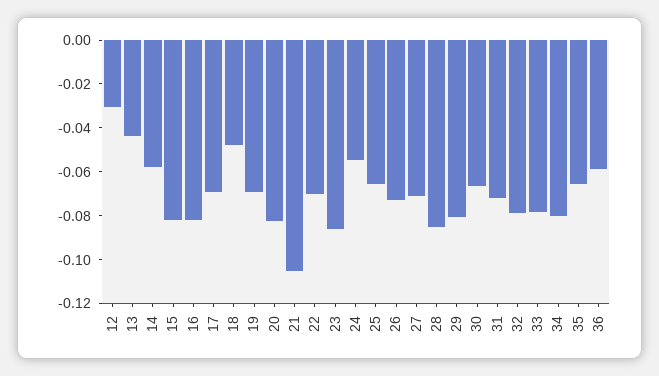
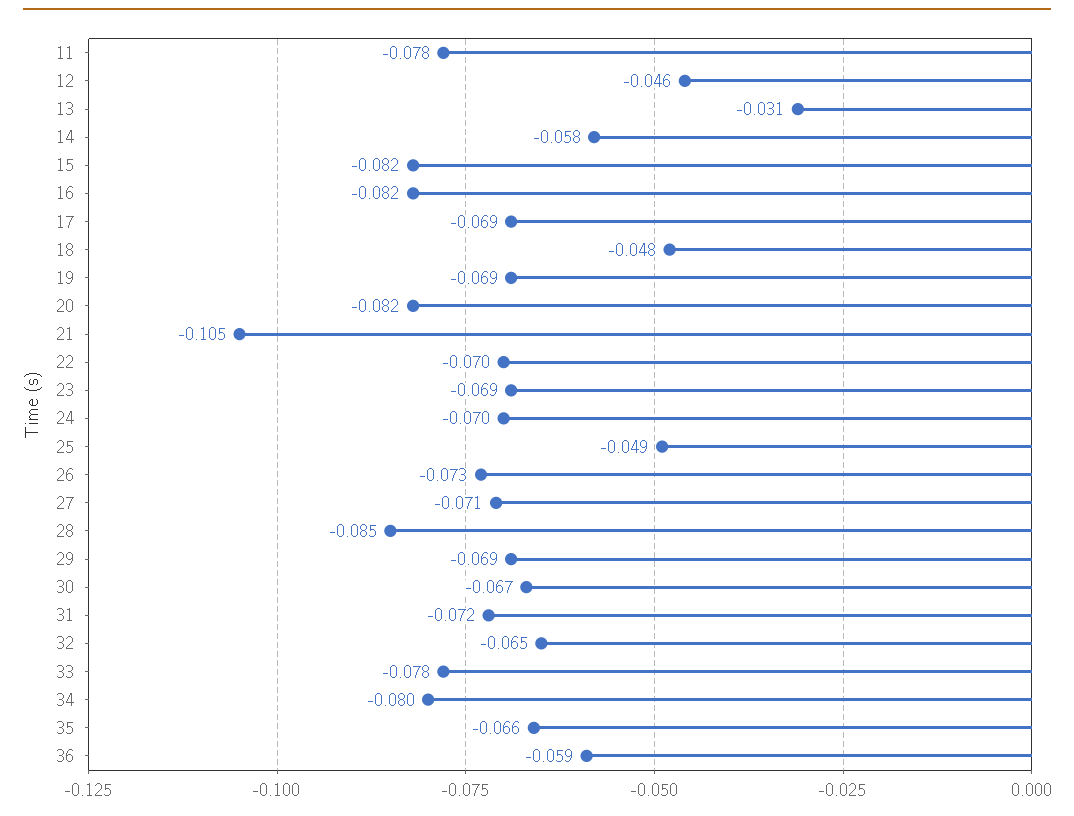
12: -0.03 -> -0.046
13: -0.045 -> -0.031
23: -0.085 -> -0.069
24: -0.055 -> -0.07
25: -0.065 -> -0.049
29: -0.08 -> -0.069
32: -0.08 -> -0.065
11: none -> -0.078

